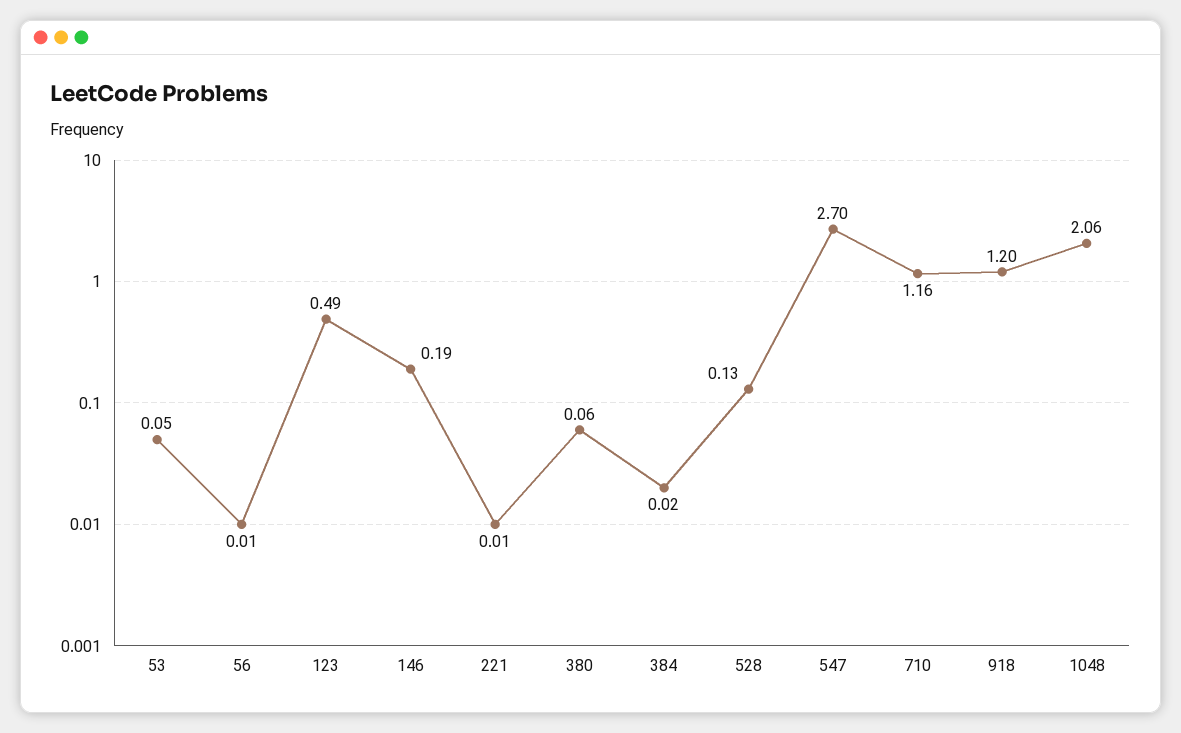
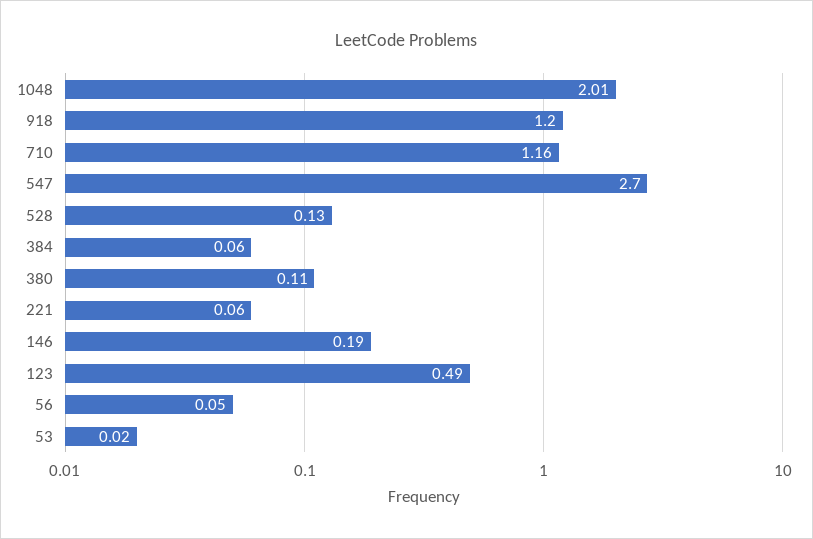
53: 0.05 -> 0.02
56: 0.01 -> 0.05
221: 0.01 -> 0.06
380: 0.06 -> 0.11
384: 0.02 -> 0.06
1048: 2.06 -> 2.01

